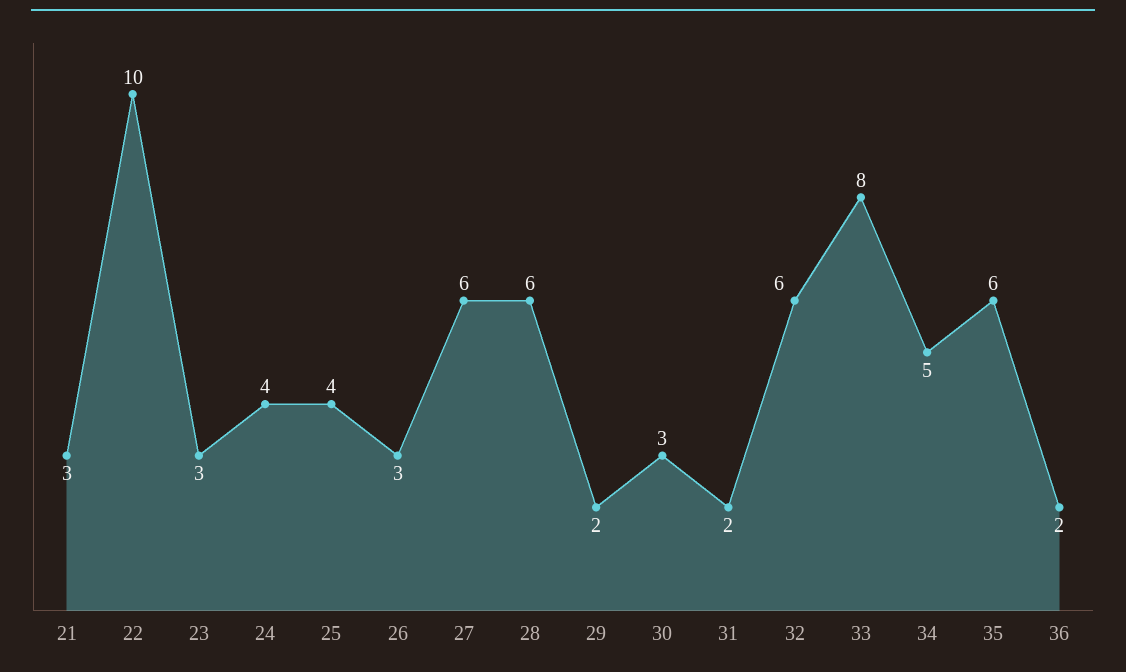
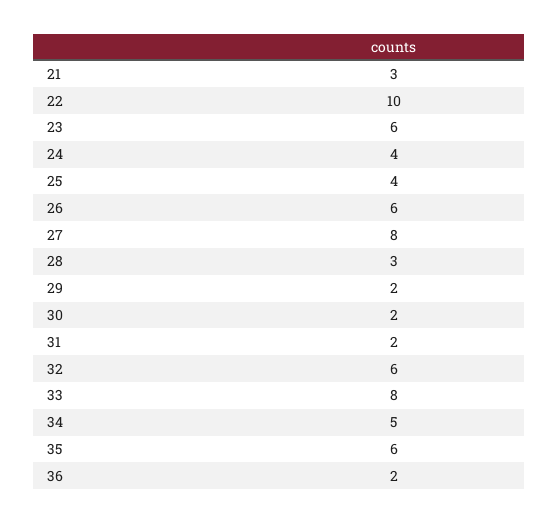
23: 3 -> 6
26: 3 -> 6
27: 6 -> 8
28: 6 -> 3
30: 3 -> 2

